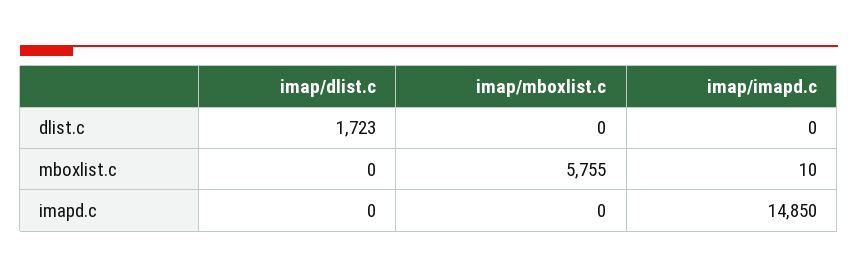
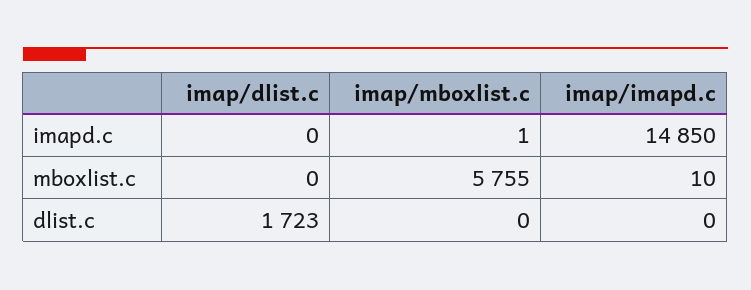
imap/mboxlist.c, imapd.c: 0 -> 1

